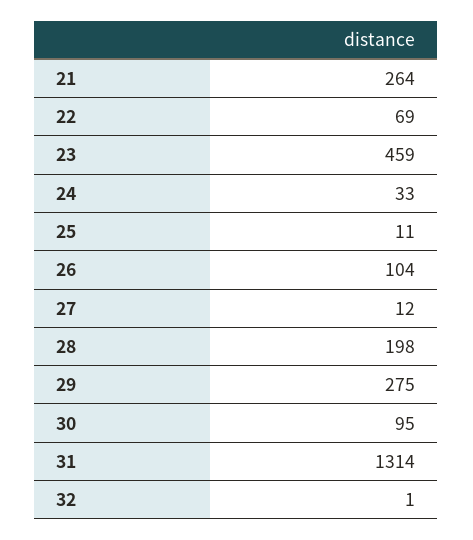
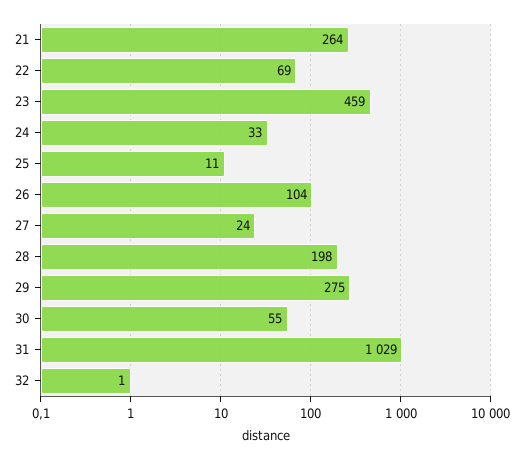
27: 12 -> 24
30: 95 -> 55
31: 1314 -> 1029

